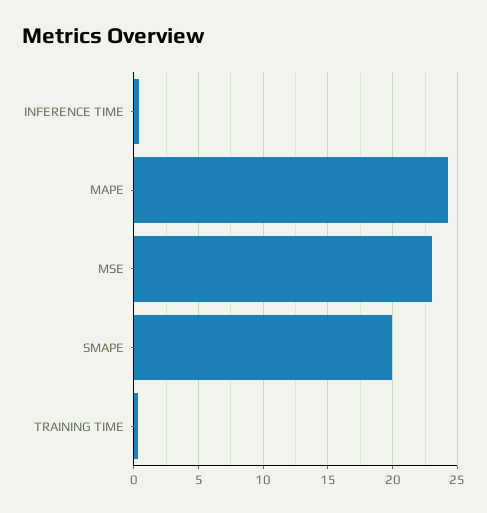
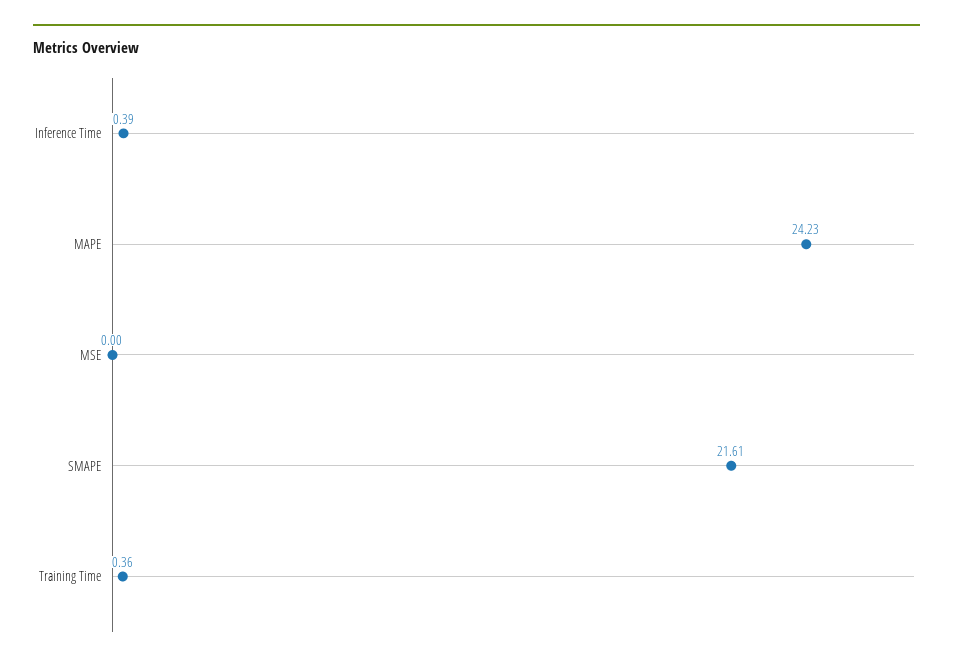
MSE: 23 -> 0
SMAPE: 20 -> 21.61

